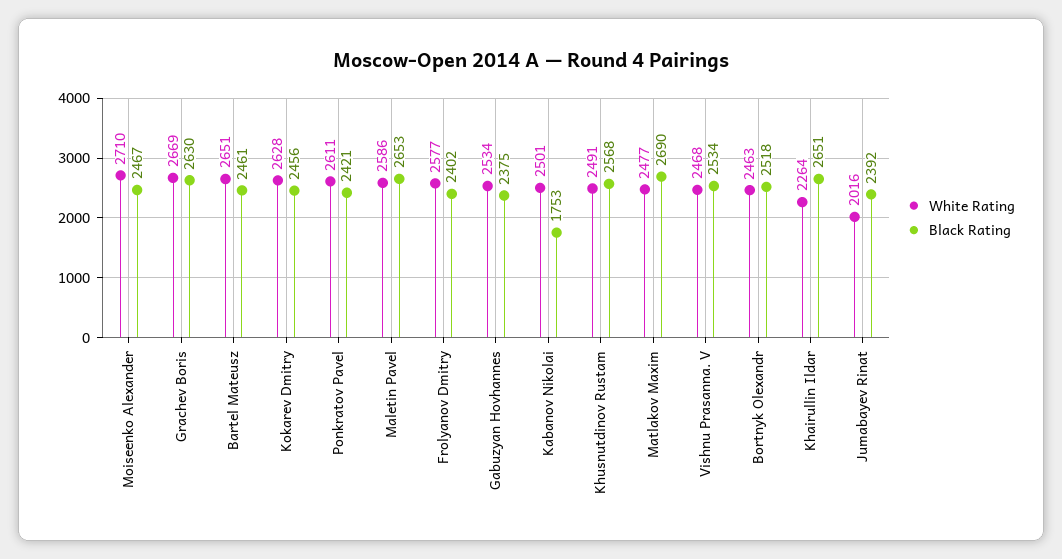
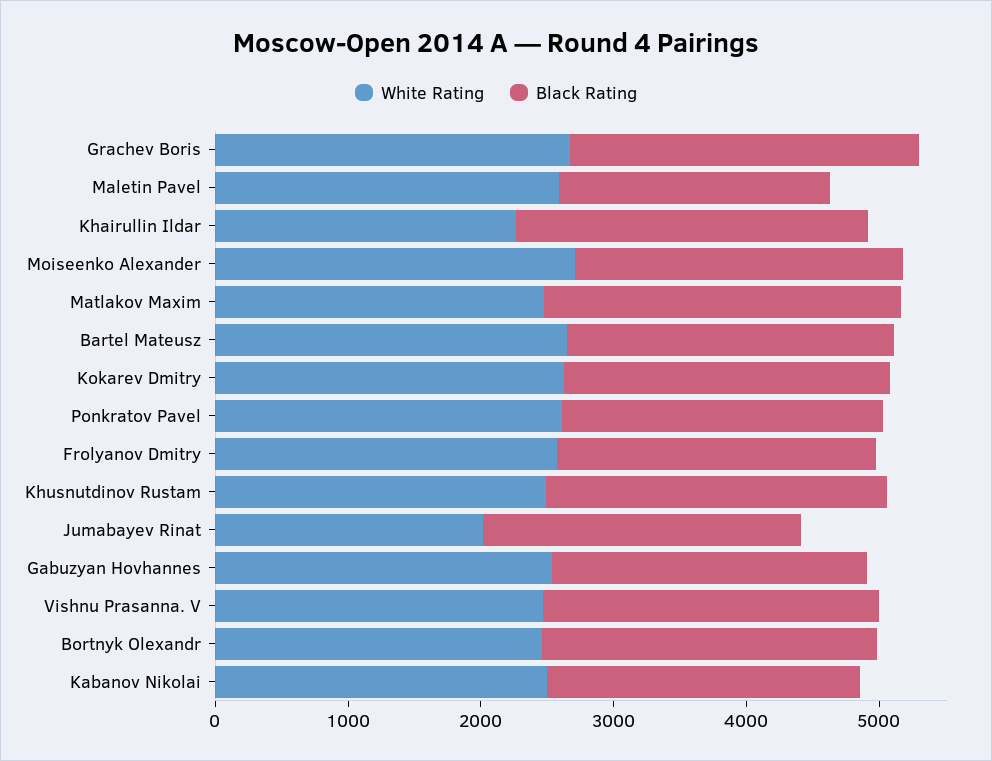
Black Rating, Maletin Pavel: 2653 -> 2000
Black Rating, Kabanov Nikolai: 1753 -> 2400

